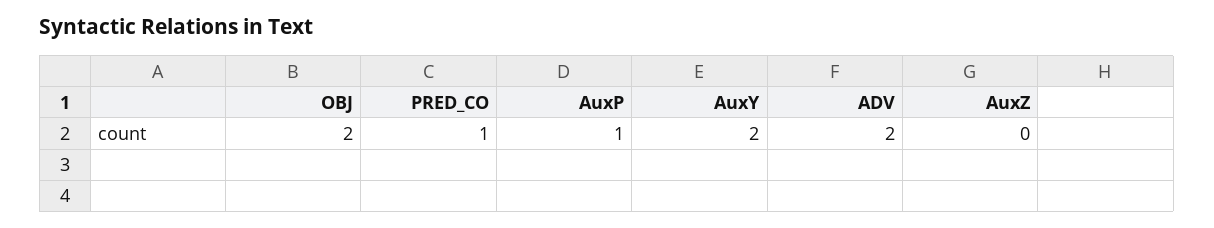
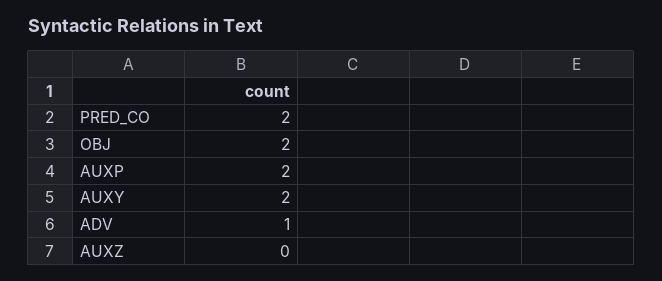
PRED_CO: 1 -> 2
AuxP: 1 -> 2
ADV: 2 -> 1

